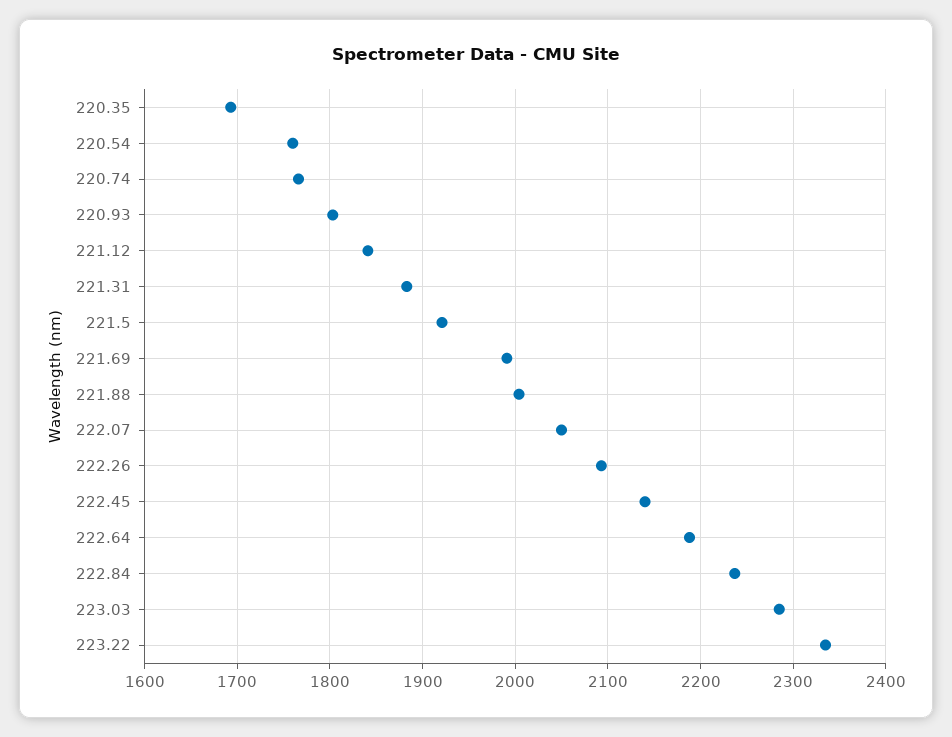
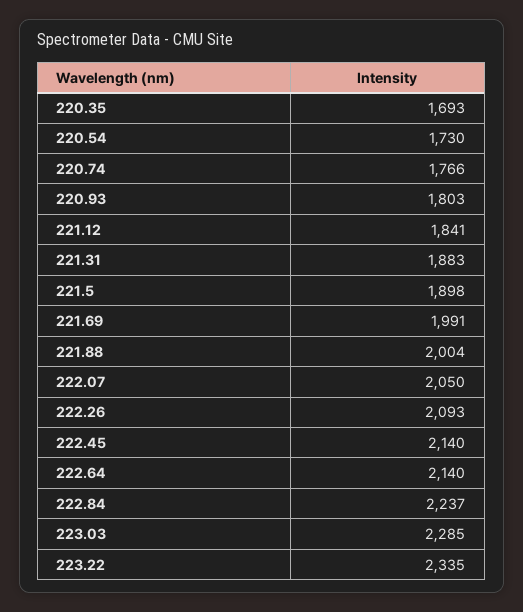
220.54: 1760 -> 1730
221.5: 1920 -> 1898
222.64: 2190 -> 2140

